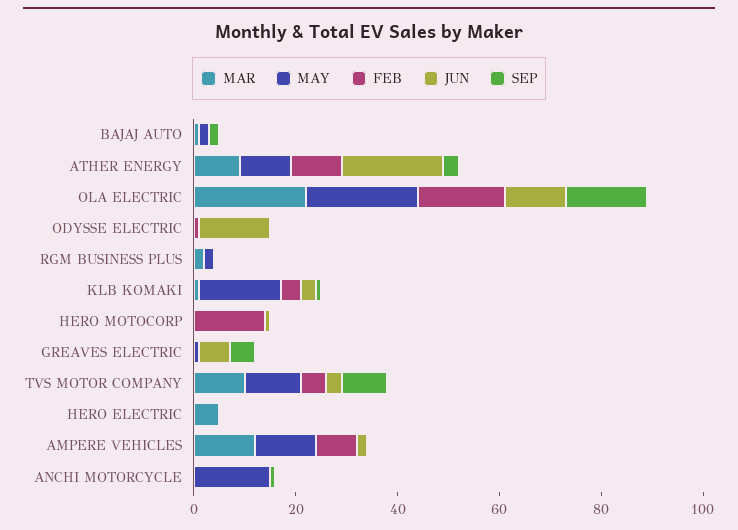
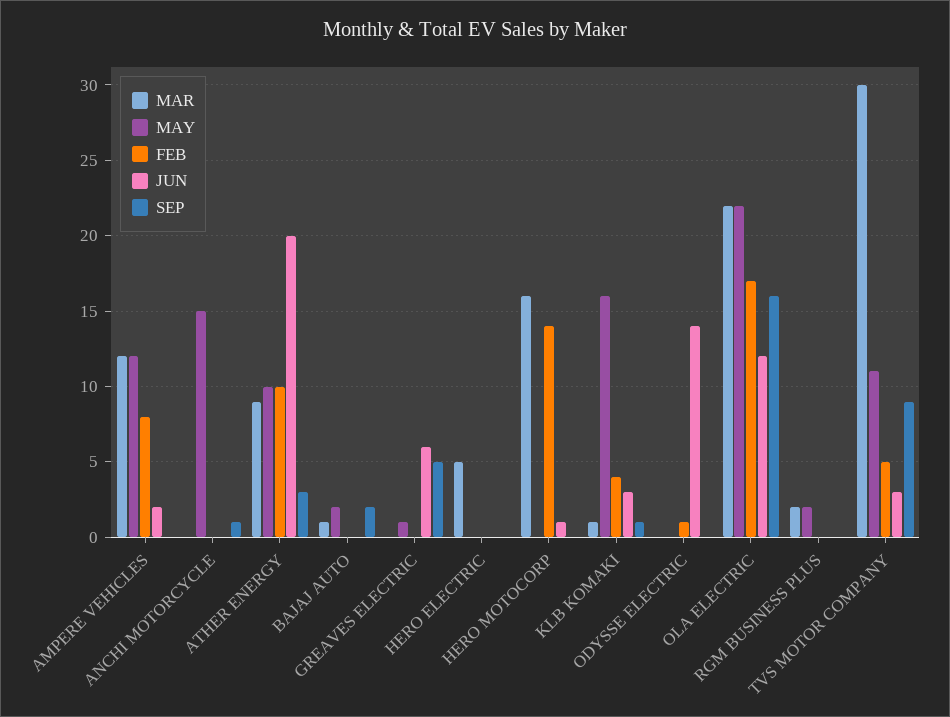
MAR, HERO MOTOCORP: 0 -> 16
MAR, TVS MOTOR COMPANY: 10 -> 30

